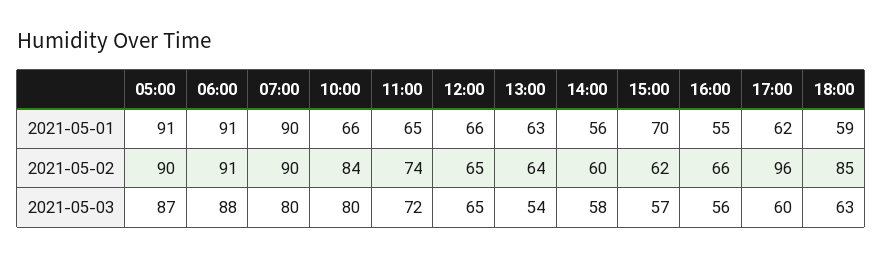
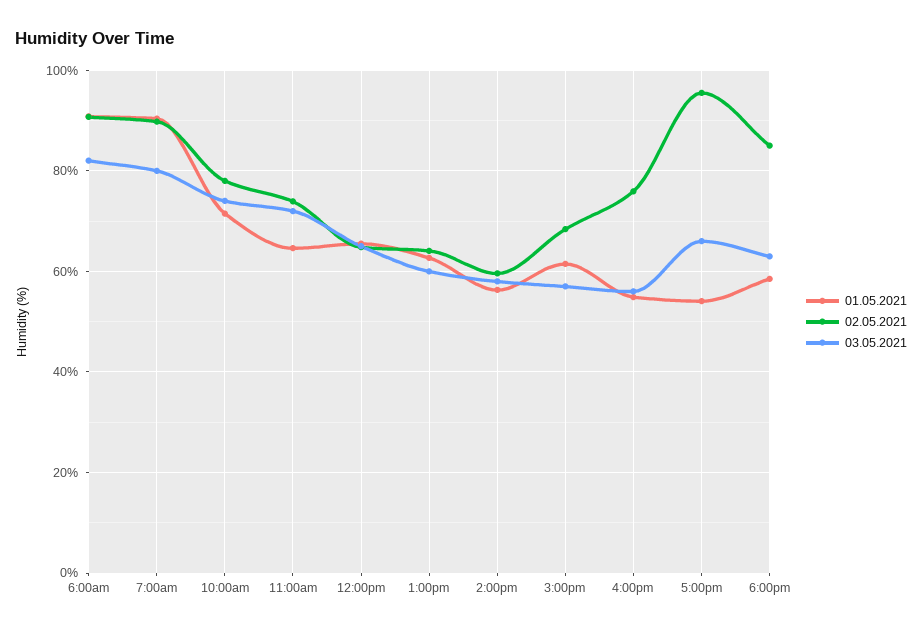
2021-05-01, 05:00: 91 -> none
2021-05-01, 10:00: 66 -> 72
2021-05-01, 15:00: 70 -> 62
2021-05-01, 17:00: 62 -> 54
2021-05-02, 05:00: 90 -> none
2021-05-02, 10:00: 84 -> 78
2021-05-02, 15:00: 62 -> 68
2021-05-02, 16:00: 66 -> 76
2021-05-03, 05:00: 87 -> none
2021-05-03, 06:00: 88 -> 82
2021-05-03, 10:00: 80 -> 74
2021-05-03, 13:00: 54 -> 60
2021-05-03, 17:00: 60 -> 66

